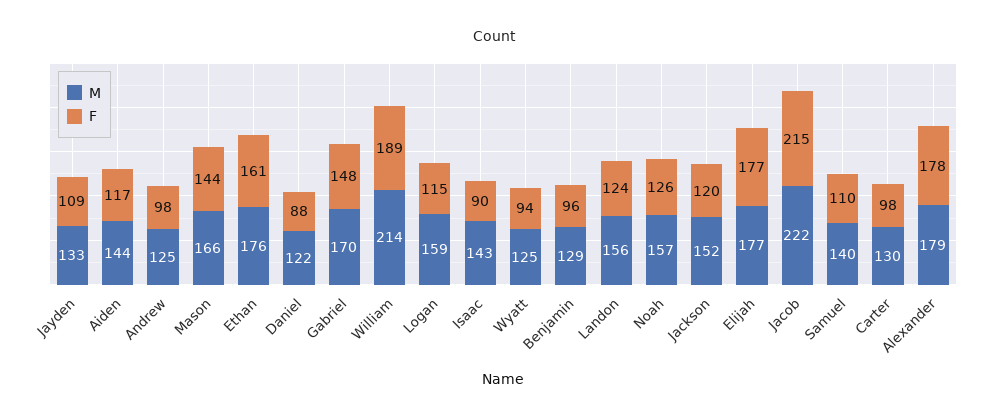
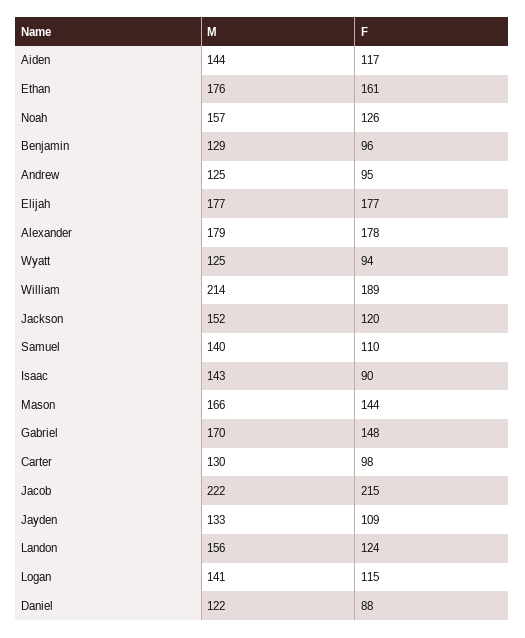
F, Andrew: 98 -> 95
M, Logan: 159 -> 141

